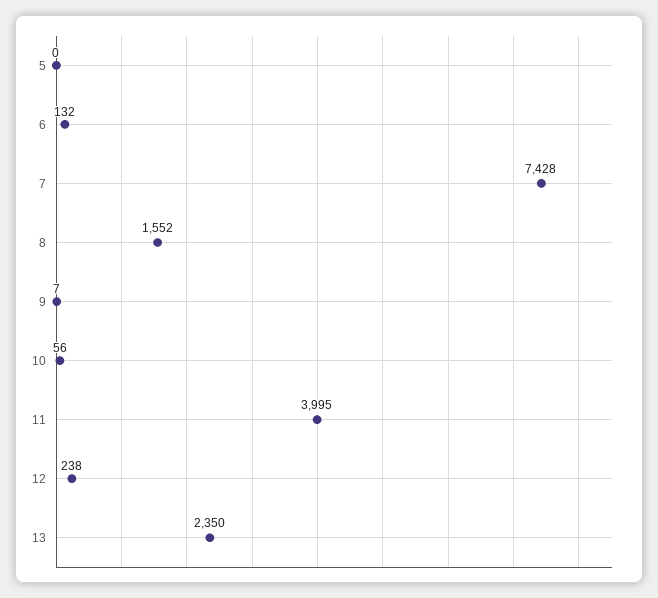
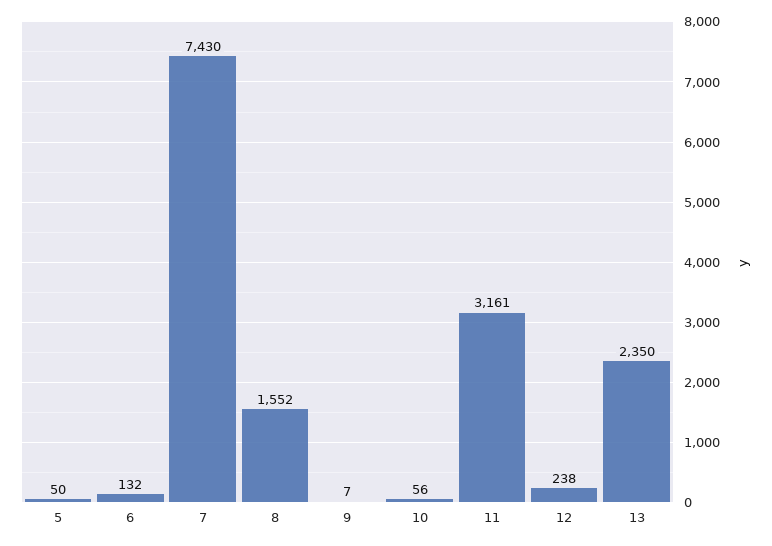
5: 0 -> 50
7: 7428 -> 7430
11: 3995 -> 3161

